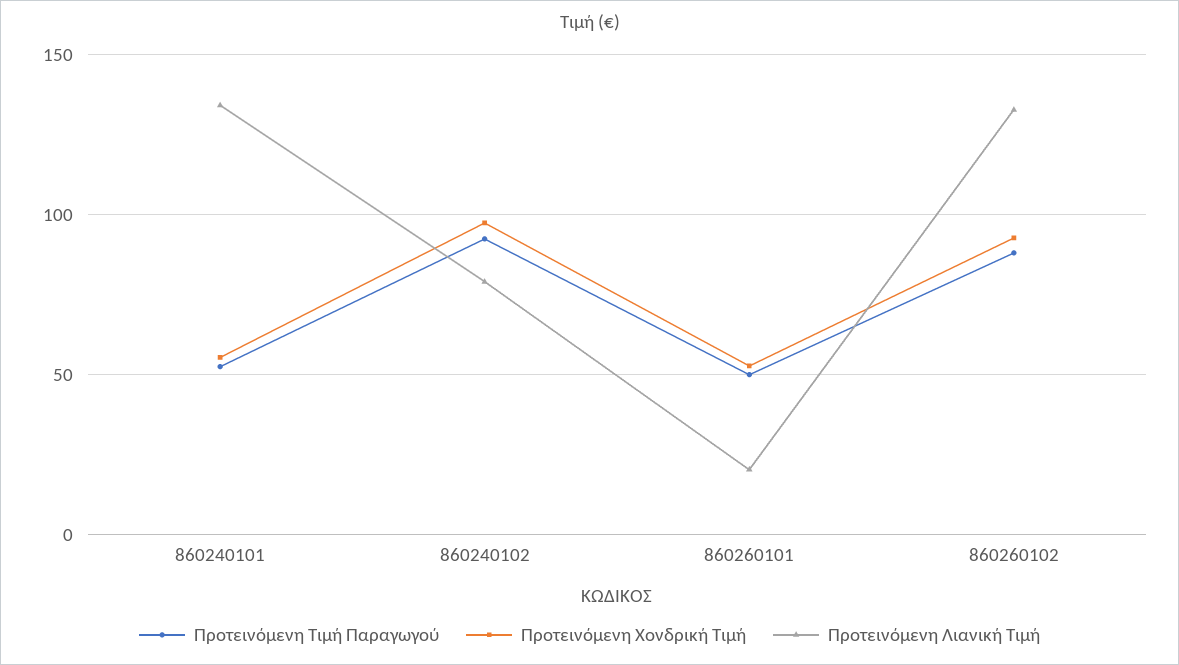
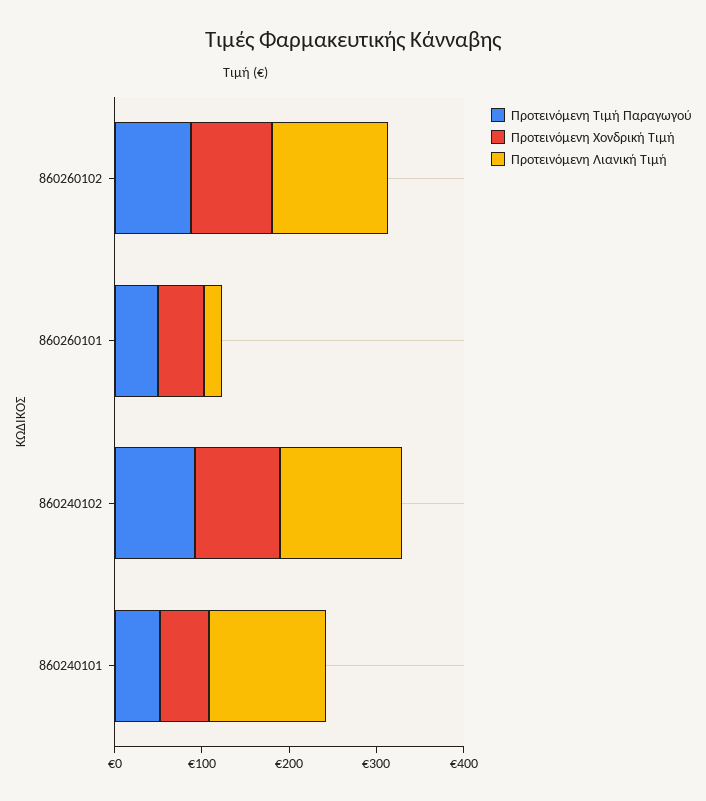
Προτεινόμενη Λιανική Τιμή, 860240102: 80 -> 140

